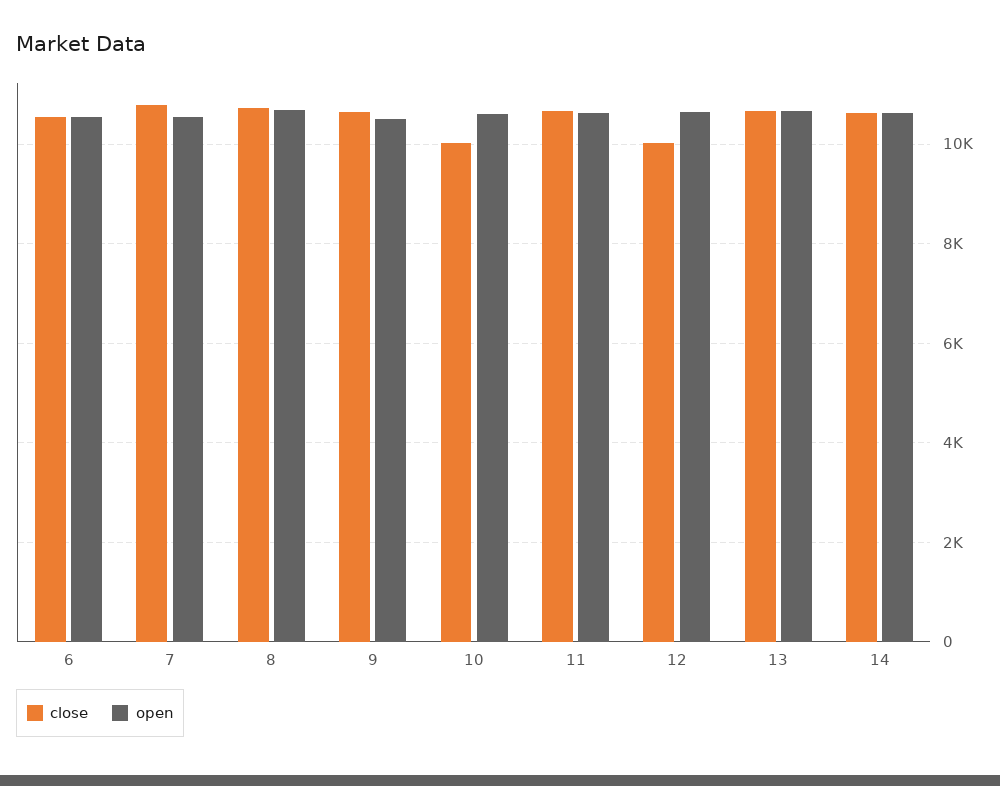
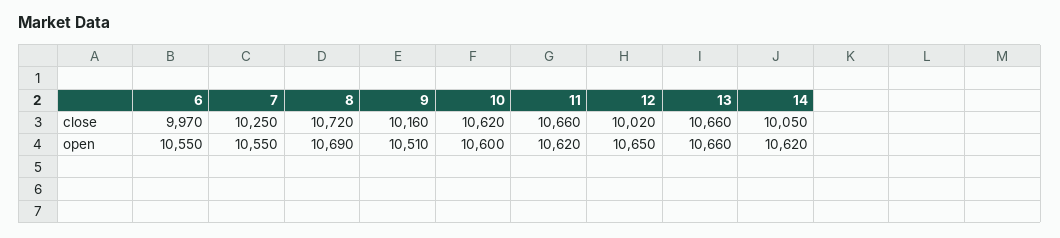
close, 6: 10600 -> 9970
close, 7: 10800 -> 10250
close, 9: 10600 -> 10160
close, 10: 10000 -> 10620
close, 14: 10600 -> 10050

